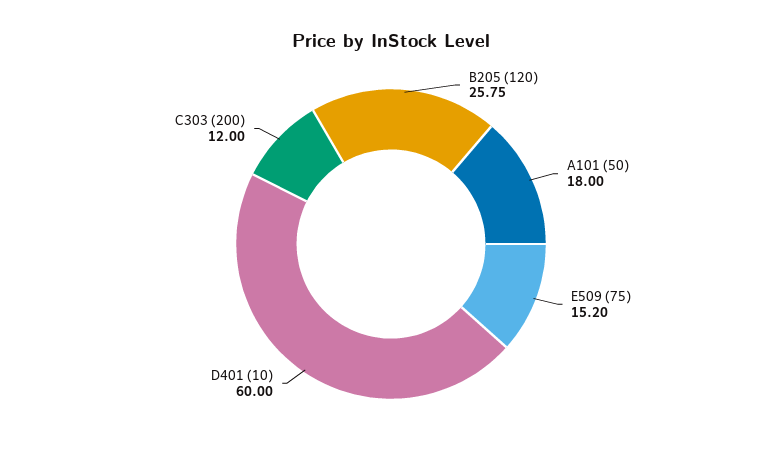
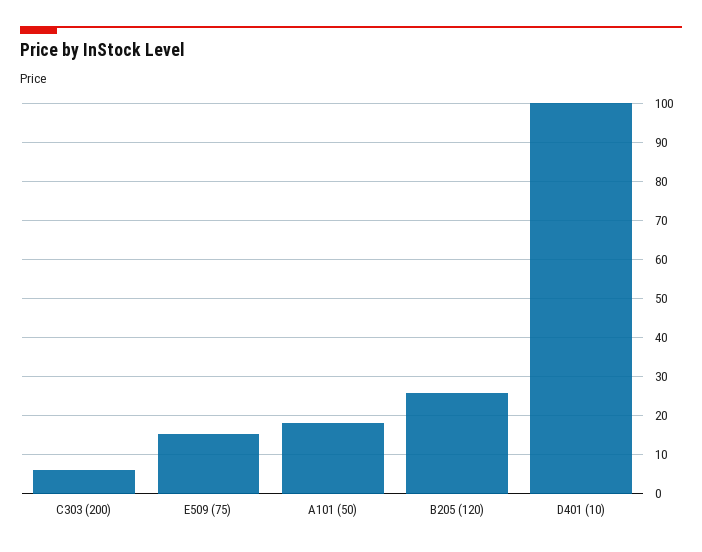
D401 (10): 60 -> 100
C303 (200): 12 -> 6

